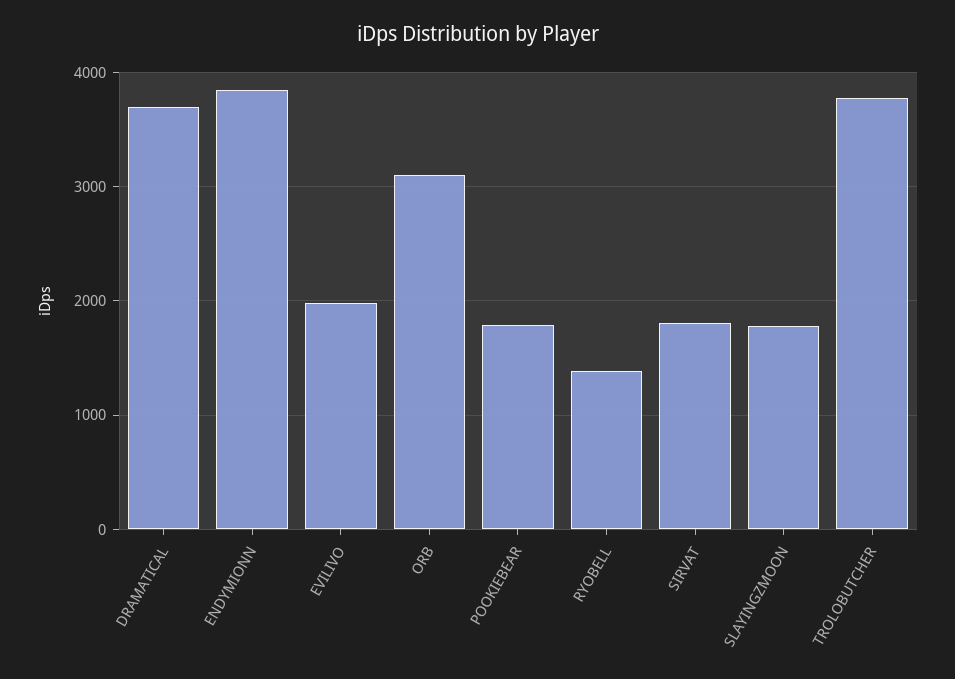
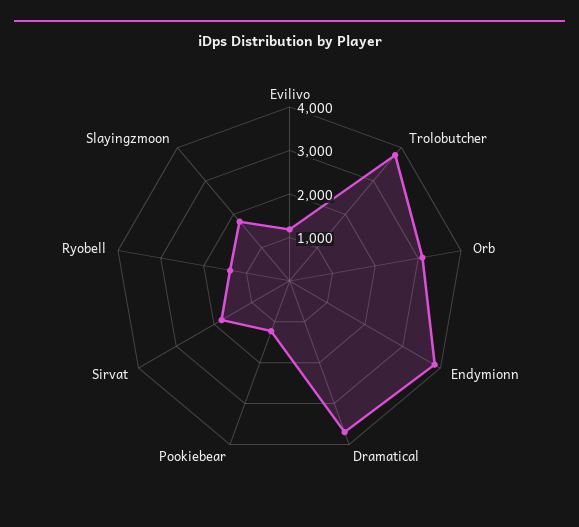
EVILIVO: 2000 -> 1200
POOKIEBEAR: 1800 -> 1200

